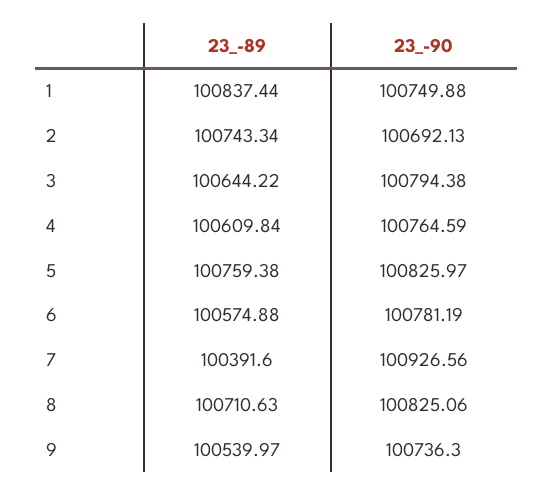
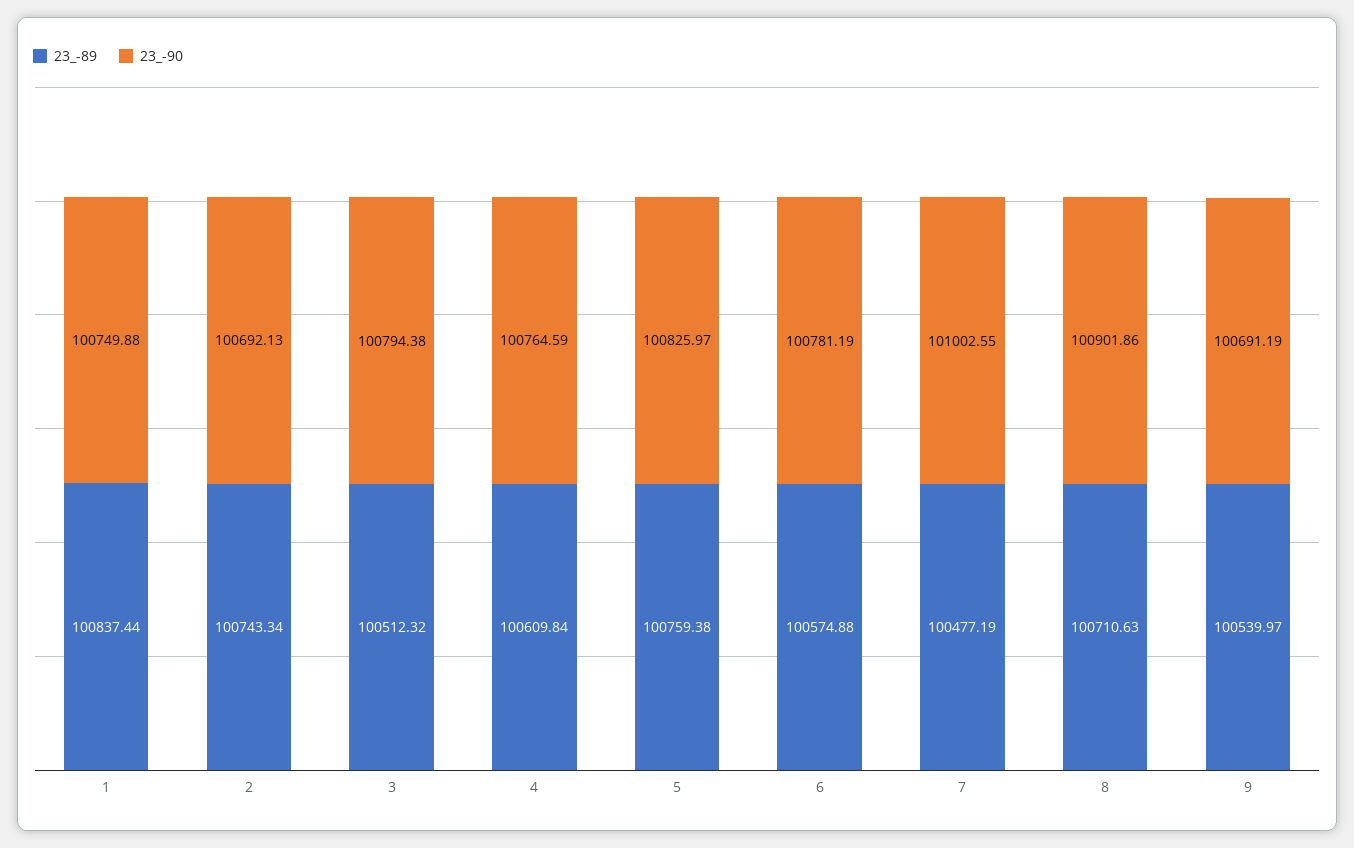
23_-89, 3: 100644.22 -> 100512.32
23_-89, 7: 100391.6 -> 100477.19
23_-90, 7: 100926.56 -> 101002.55
23_-90, 8: 100825.06 -> 100901.86
23_-90, 9: 100736.3 -> 100691.19

